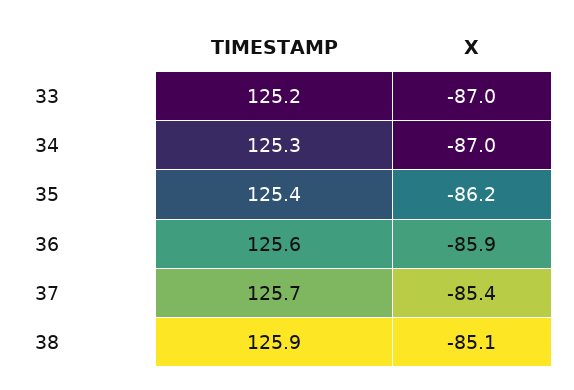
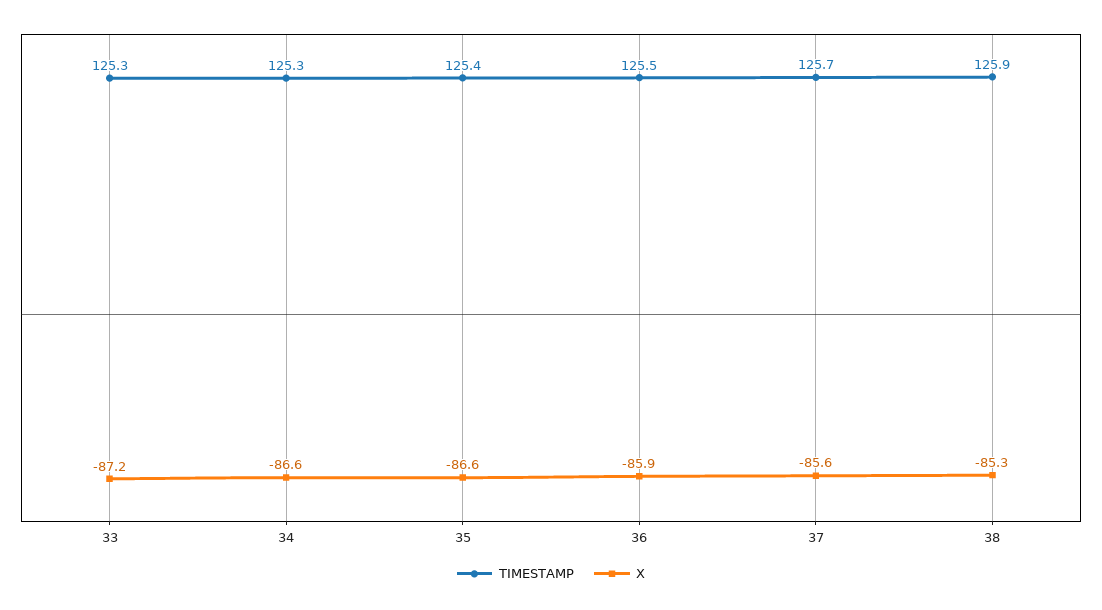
TIMESTAMP, 33: 125.2 -> 125.3
X, 33: -87 -> -87.2
X, 34: -87 -> -86.6
X, 35: -86.2 -> -86.6
TIMESTAMP, 36: 125.6 -> 125.5
X, 37: -85.4 -> -85.6
X, 38: -85.1 -> -85.3

